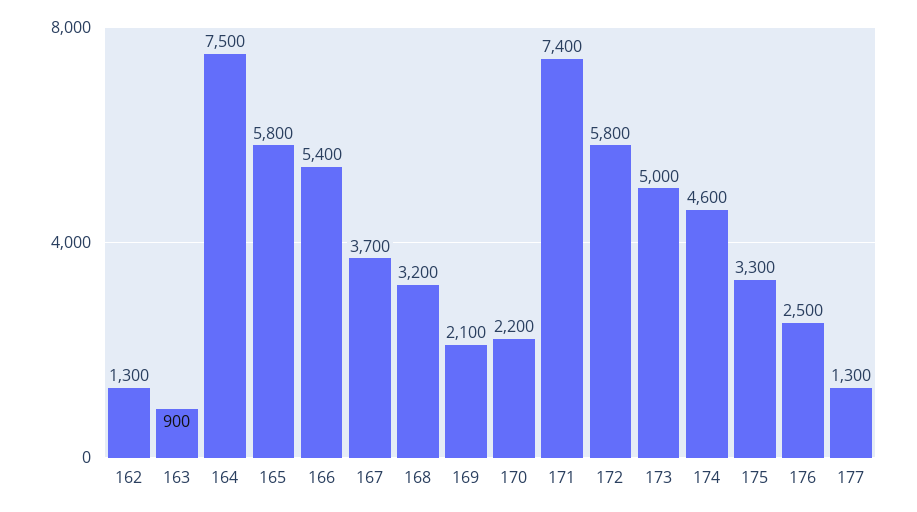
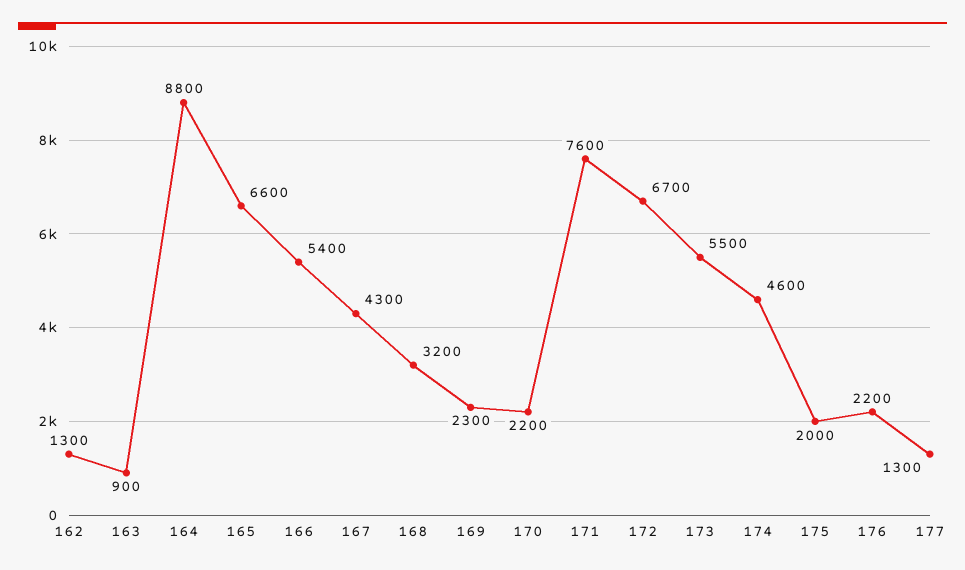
164: 7500 -> 8800
165: 5800 -> 6600
167: 3700 -> 4300
169: 2100 -> 2300
171: 7400 -> 7600
172: 5800 -> 6700
173: 5000 -> 5500
175: 3300 -> 2000
176: 2500 -> 2200

